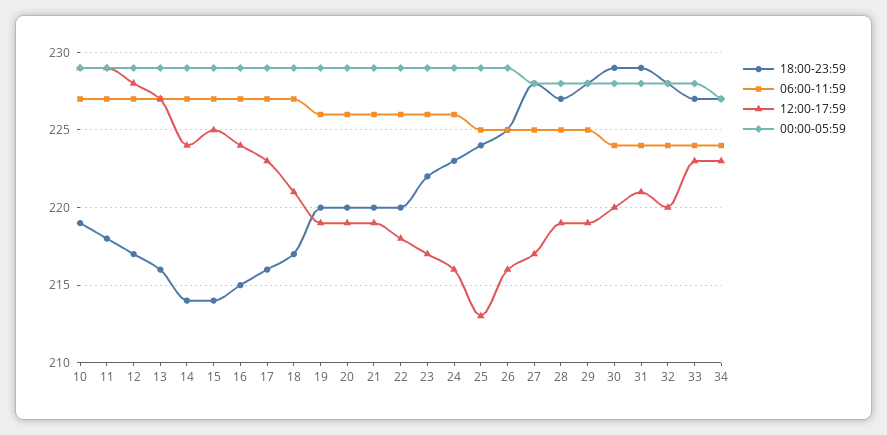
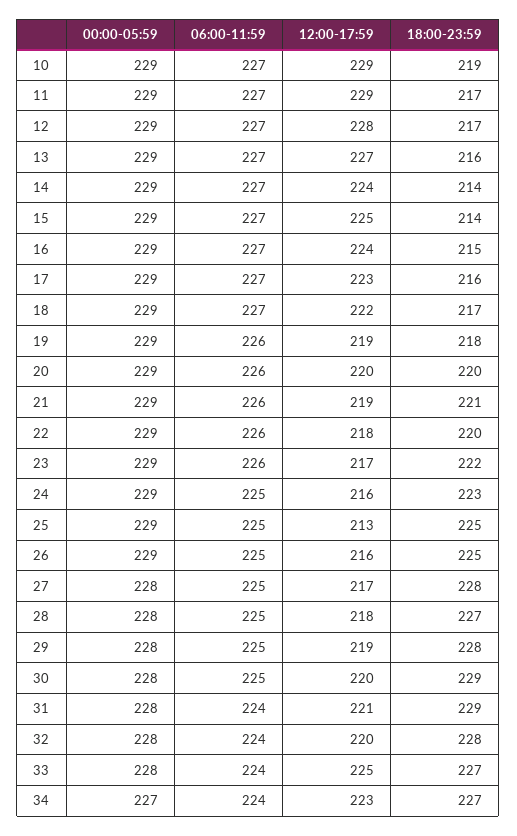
18:00-23:59, 11: 218 -> 217
12:00-17:59, 18: 221 -> 222
18:00-23:59, 19: 220 -> 218
12:00-17:59, 20: 219 -> 220
18:00-23:59, 21: 220 -> 221
06:00-11:59, 24: 226 -> 225
18:00-23:59, 25: 224 -> 225
12:00-17:59, 28: 219 -> 218
06:00-11:59, 30: 224 -> 225
12:00-17:59, 33: 223 -> 225

